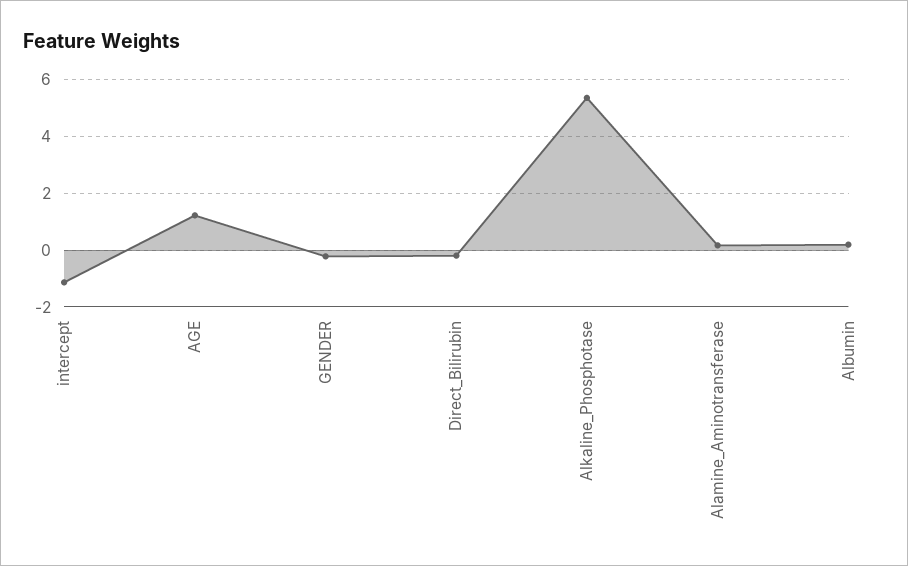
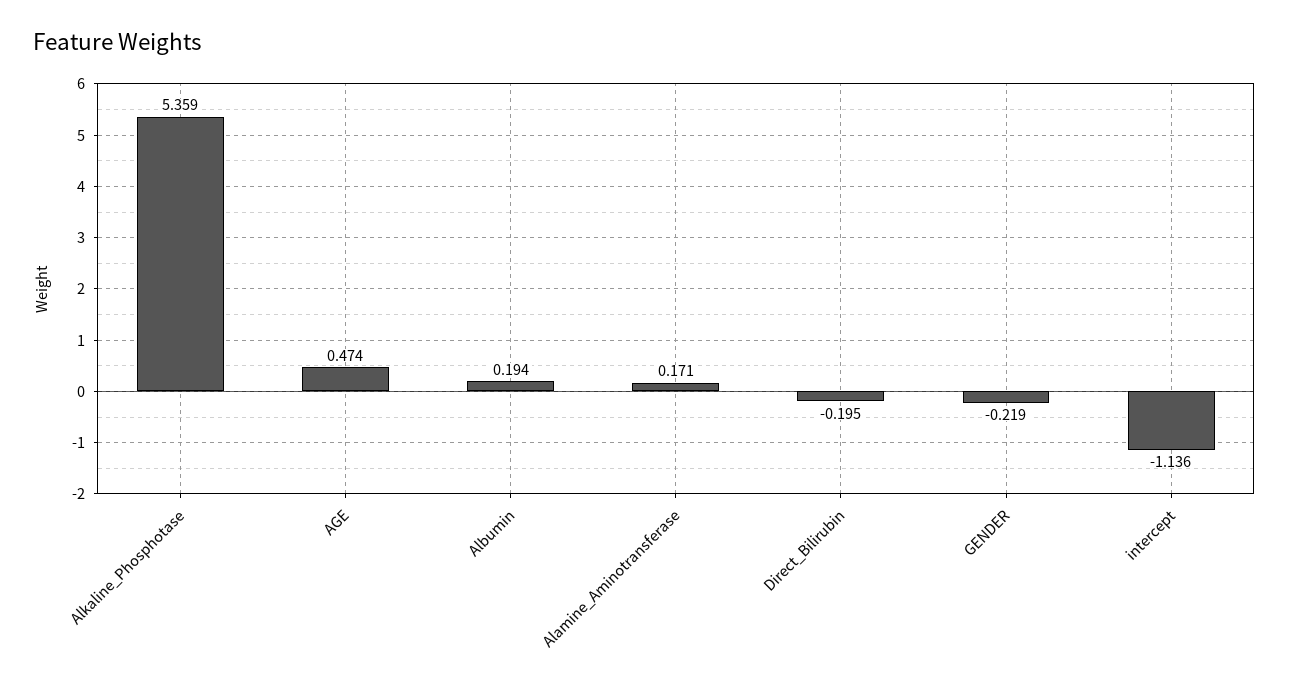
AGE: 1.25 -> 0.474

